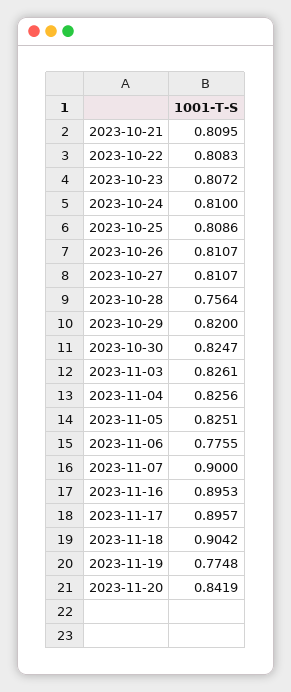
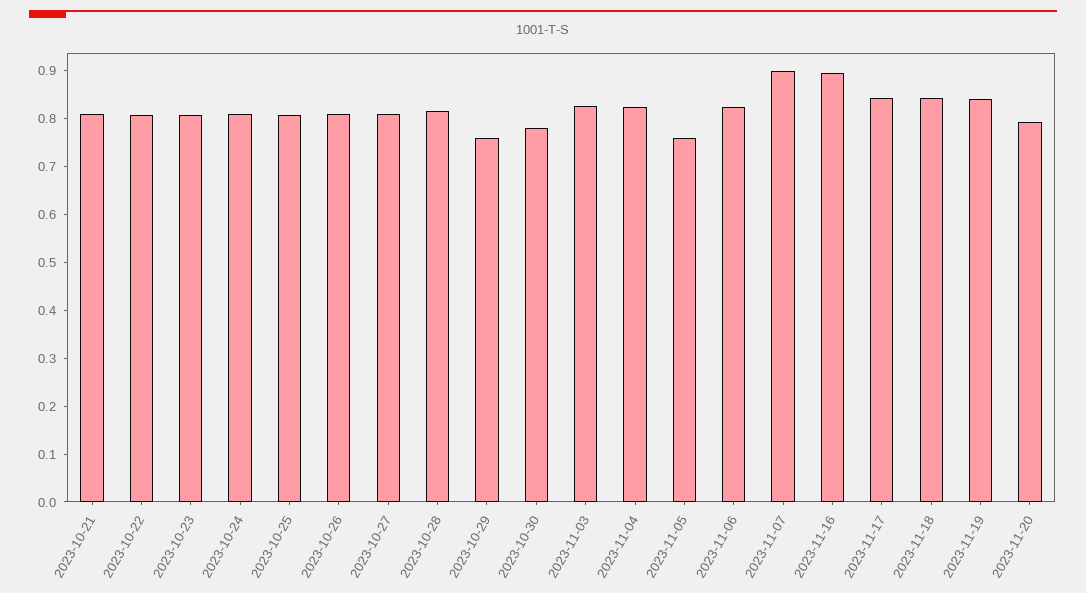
2023-10-28: 0.7564 -> 0.82
2023-10-29: 0.82 -> 0.76
2023-10-30: 0.8247 -> 0.78
2023-11-05: 0.8251 -> 0.76
2023-11-06: 0.7755 -> 0.82
2023-11-17: 0.8957 -> 0.84
2023-11-18: 0.9042 -> 0.84
2023-11-19: 0.7748 -> 0.84
2023-11-20: 0.8419 -> 0.8

